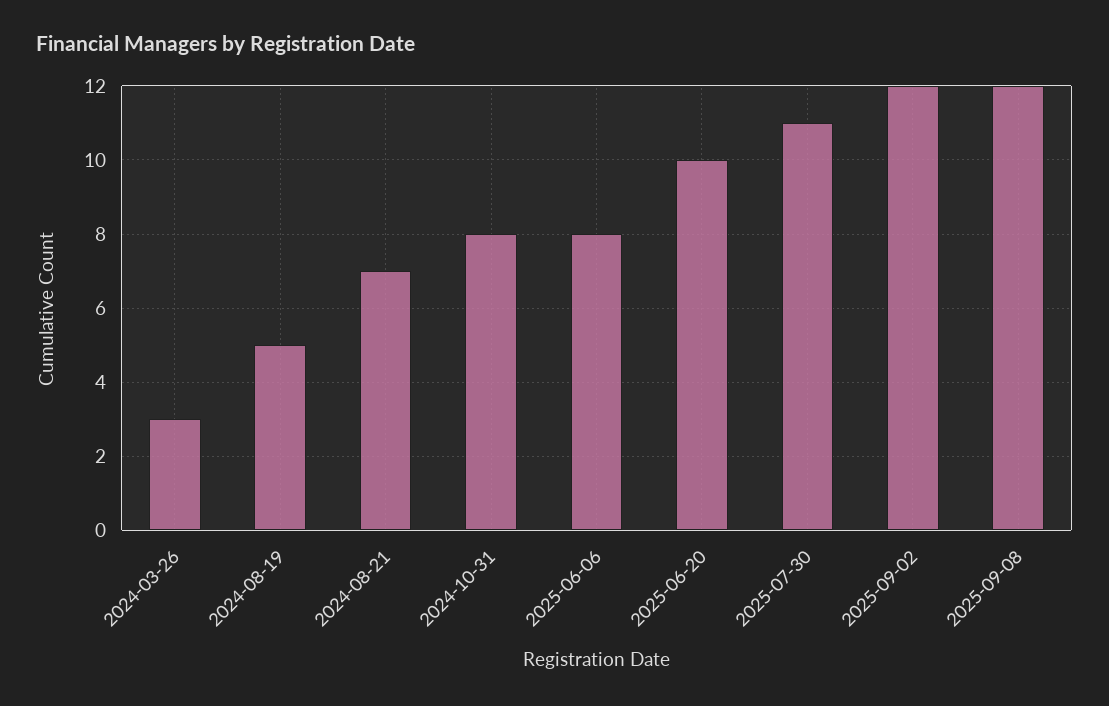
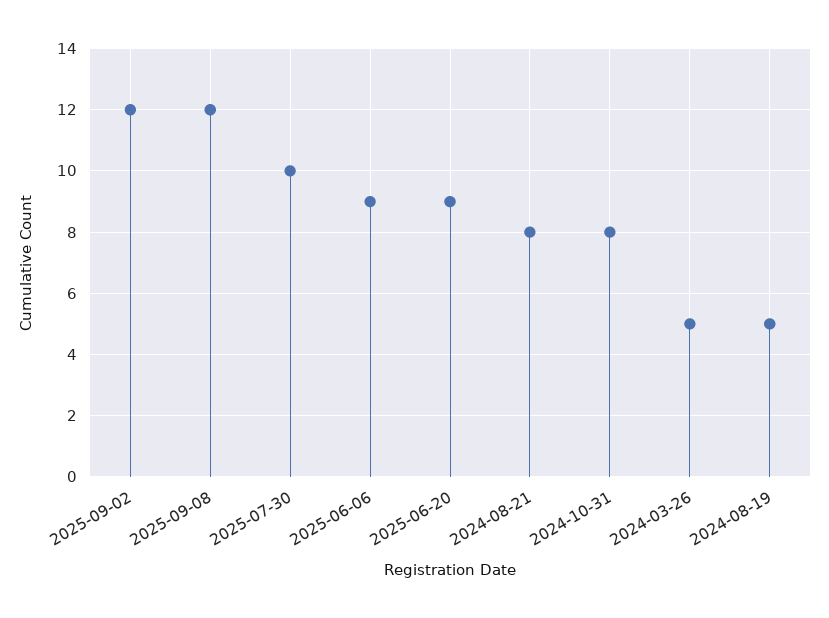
2024-03-26: 3 -> 5
2024-08-21: 7 -> 8
2025-06-06: 8 -> 9
2025-06-20: 10 -> 9
2025-07-30: 11 -> 10

